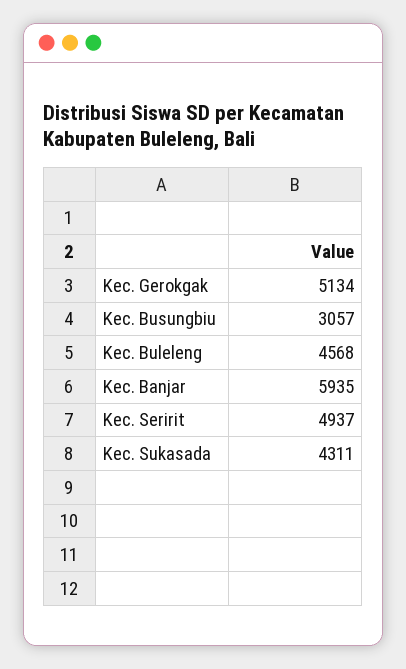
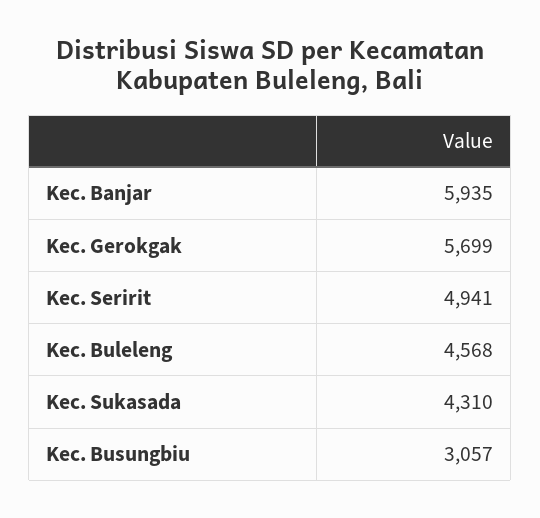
Kec. Gerokgak: 5134 -> 5699
Kec. Seririt: 4937 -> 4941
Kec. Sukasada: 4311 -> 4310

